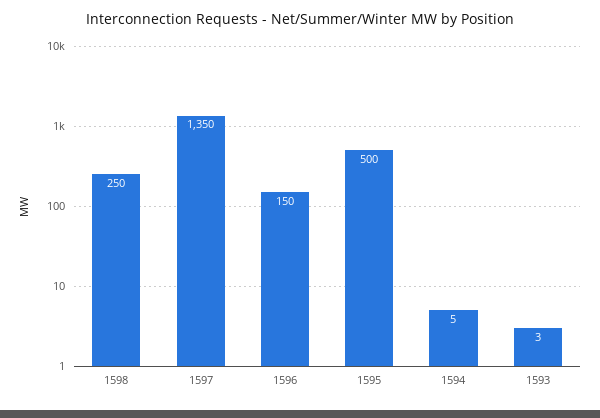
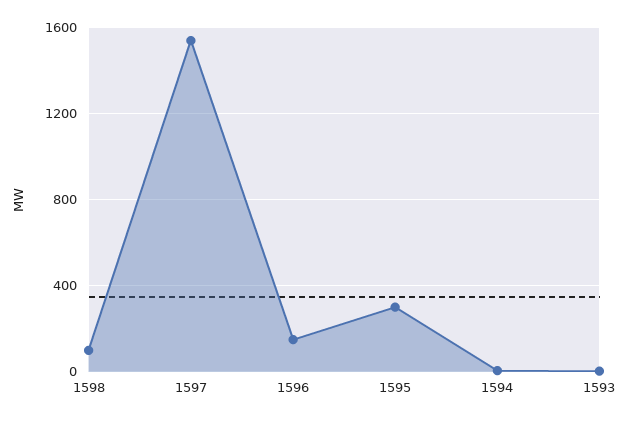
1598: 250 -> 100
1597: 1350 -> 1550
1595: 500 -> 300

